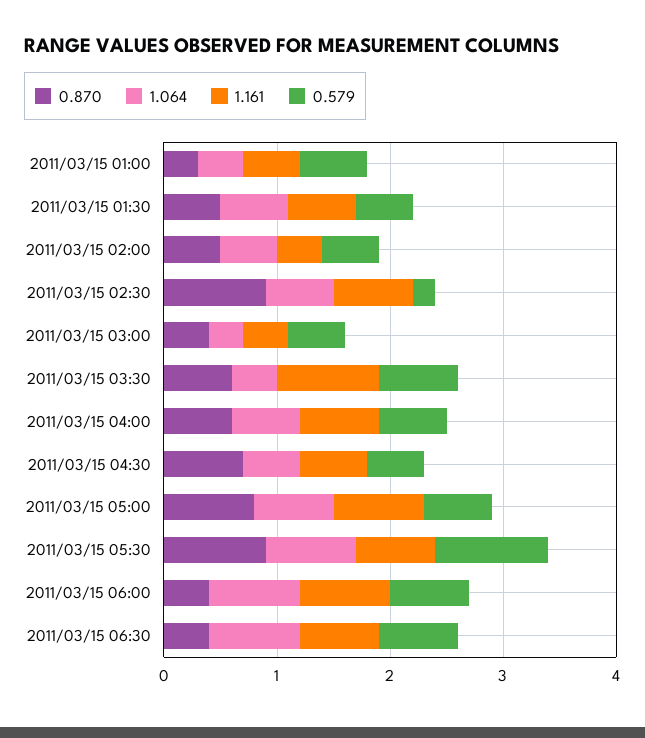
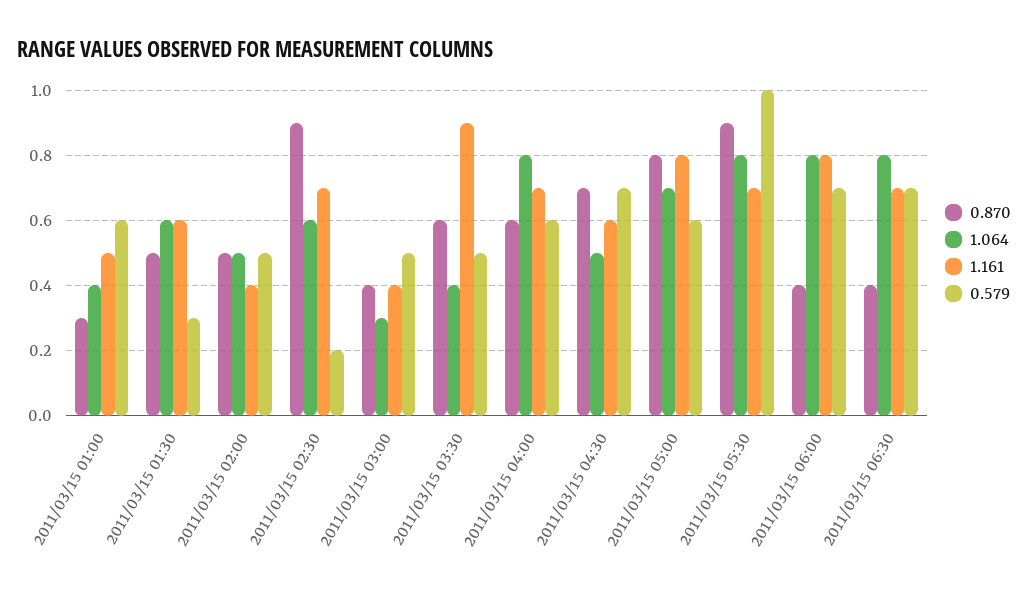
0.579, 2011/03/15 01:30: 0.5 -> 0.3
0.579, 2011/03/15 03:30: 0.7 -> 0.5
1.064, 2011/03/15 04:00: 0.6 -> 0.8
0.579, 2011/03/15 04:30: 0.5 -> 0.7

